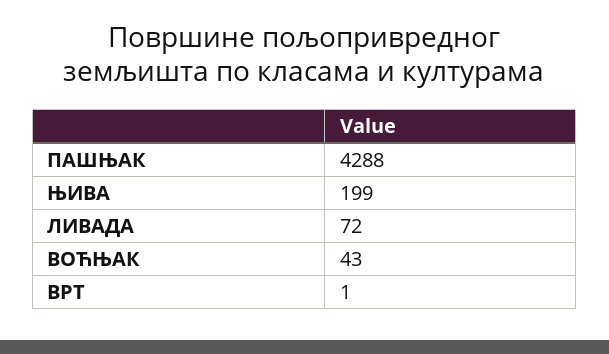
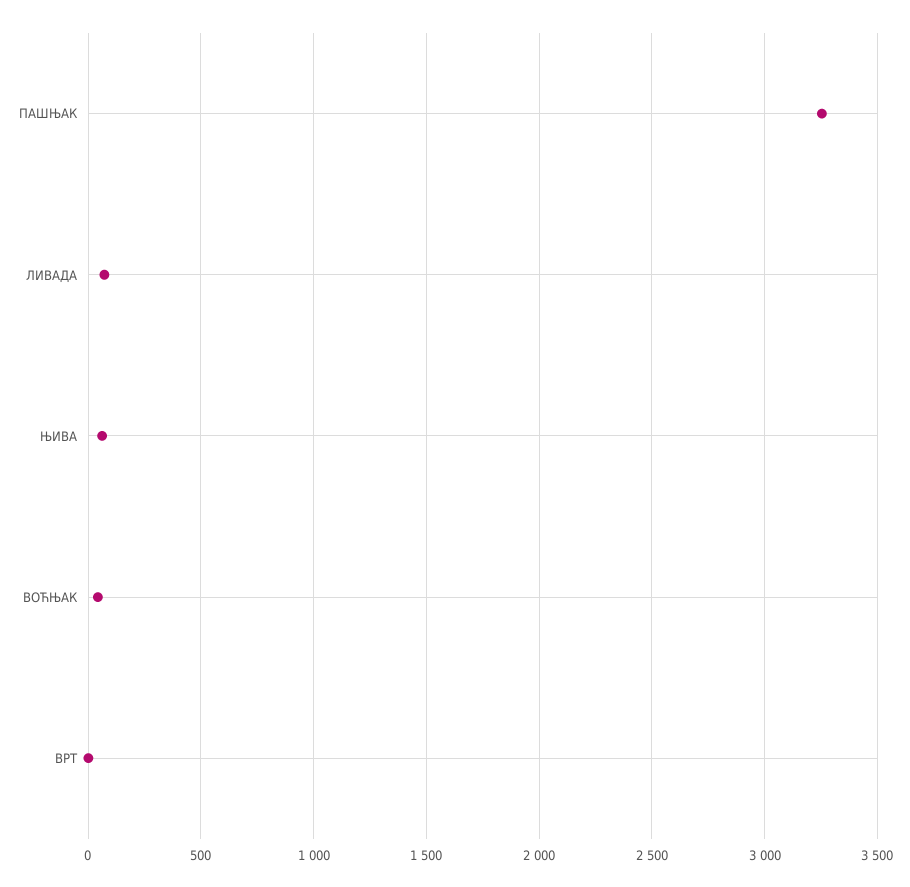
ПАШЊАК: 4288 -> 3250
ЊИВА: 199 -> 50

